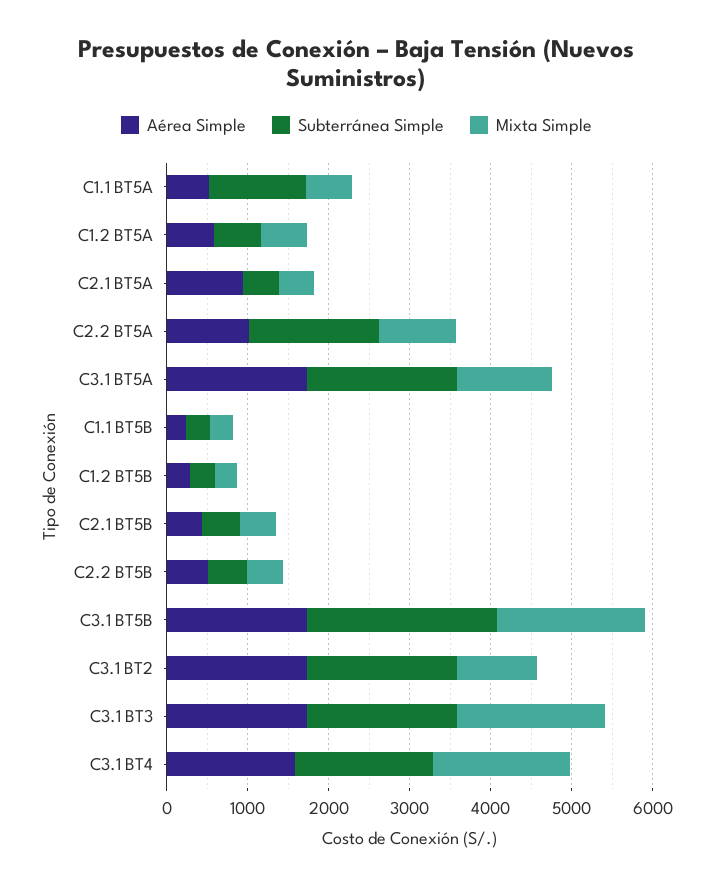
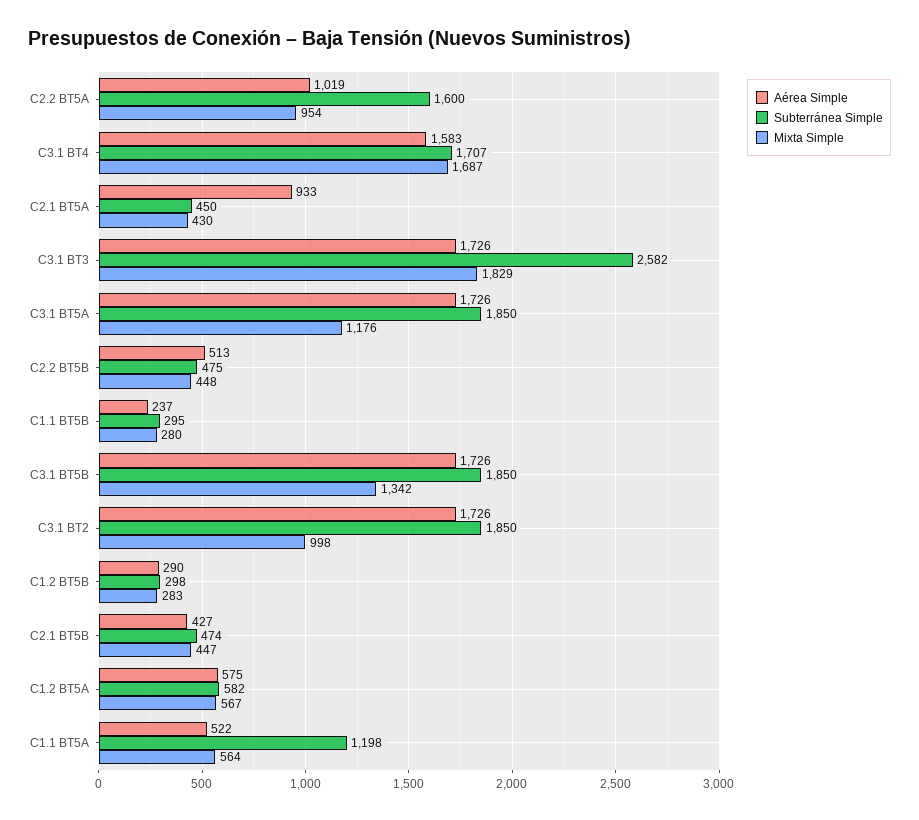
Subterránea Simple, C3.1 BT5B: 2400 -> 1850
Mixta Simple, C3.1 BT5B: 1800 -> 1342
Subterránea Simple, C3.1 BT3: 1800 -> 2582

